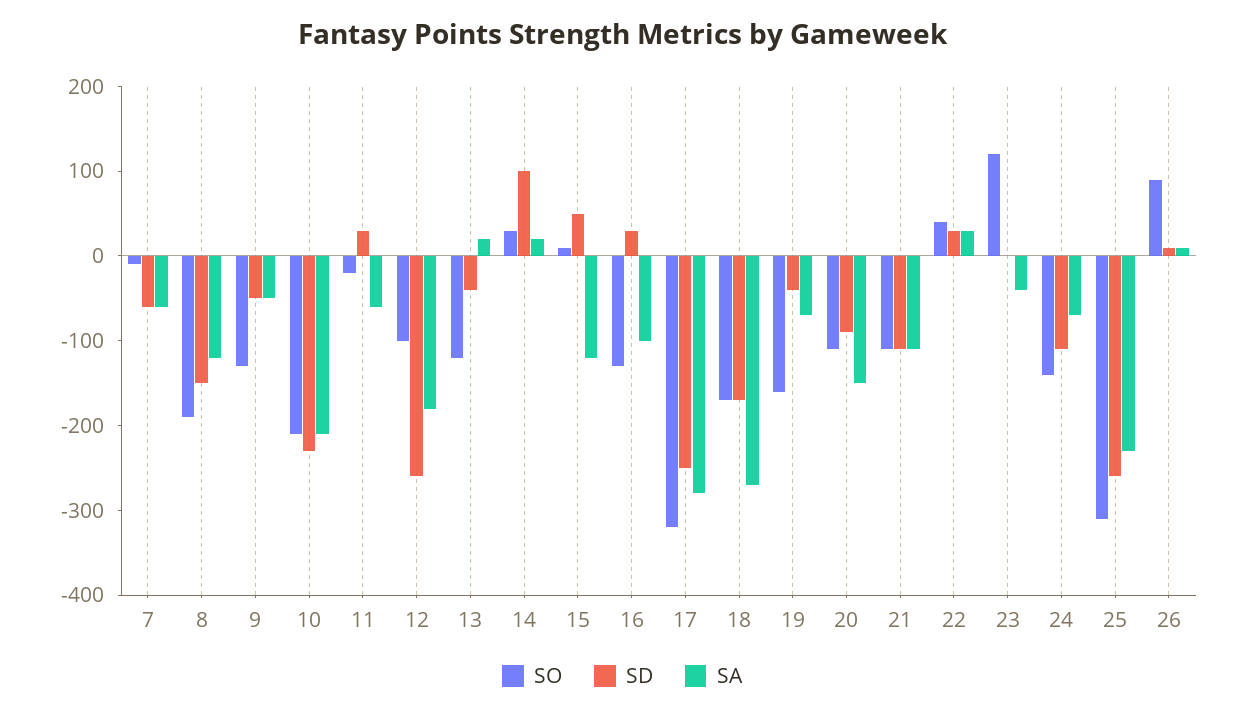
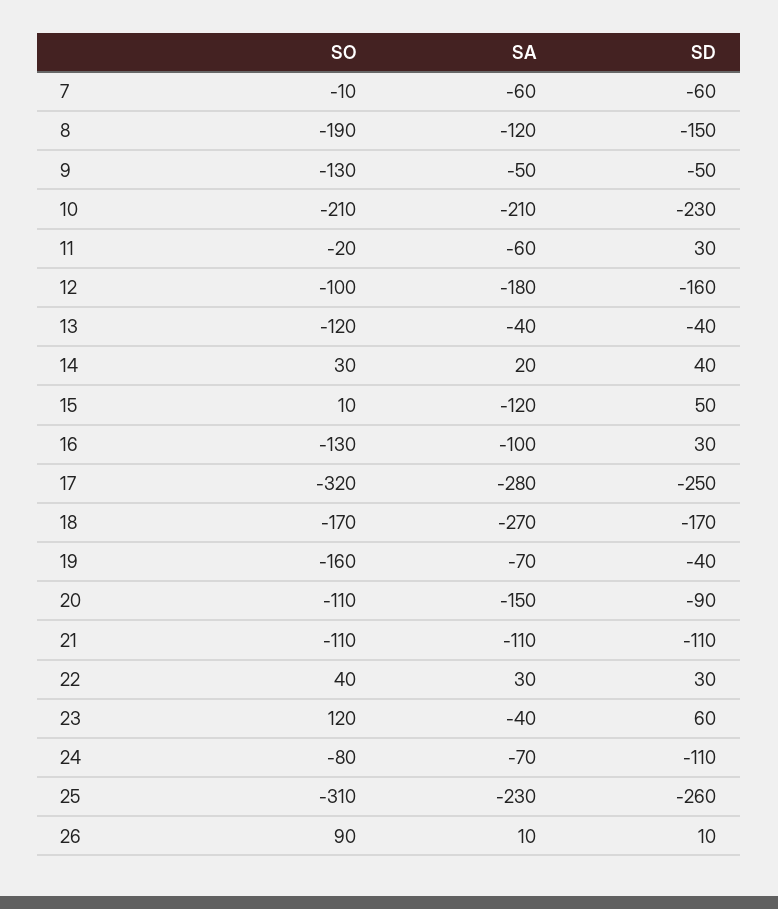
SD, 12: -260 -> -160
SA, 13: 20 -> -40
SD, 14: 100 -> 40
SD, 23: 0 -> 60
SO, 24: -140 -> -80

